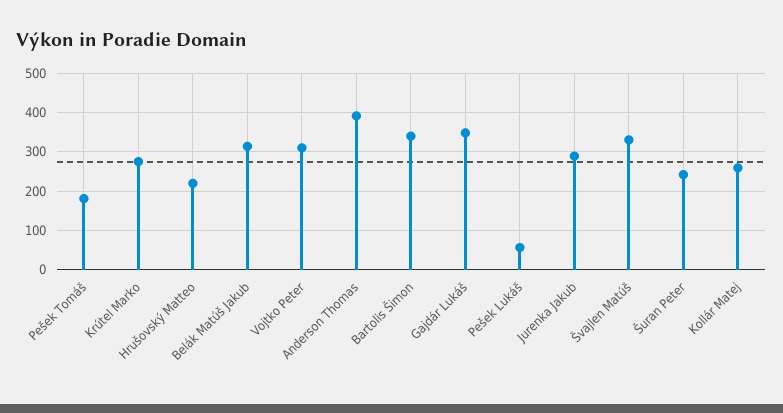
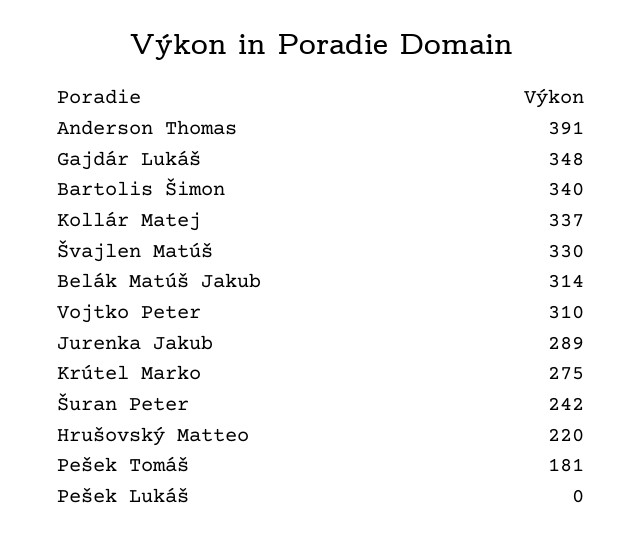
Pešek Lukáš: 60 -> 0
Kollár Matej: 260 -> 337

